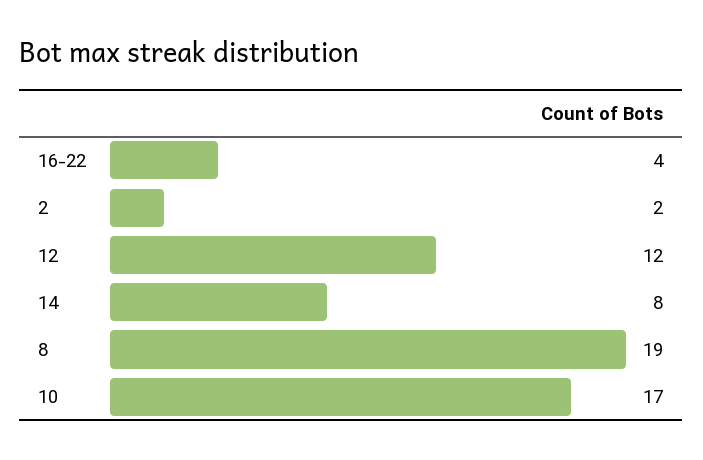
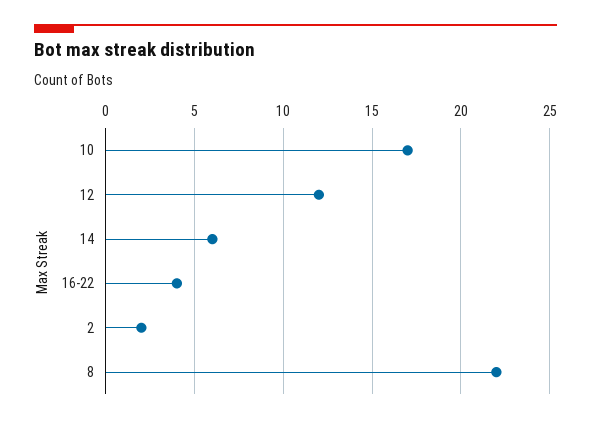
14: 8 -> 6
8: 19 -> 22

